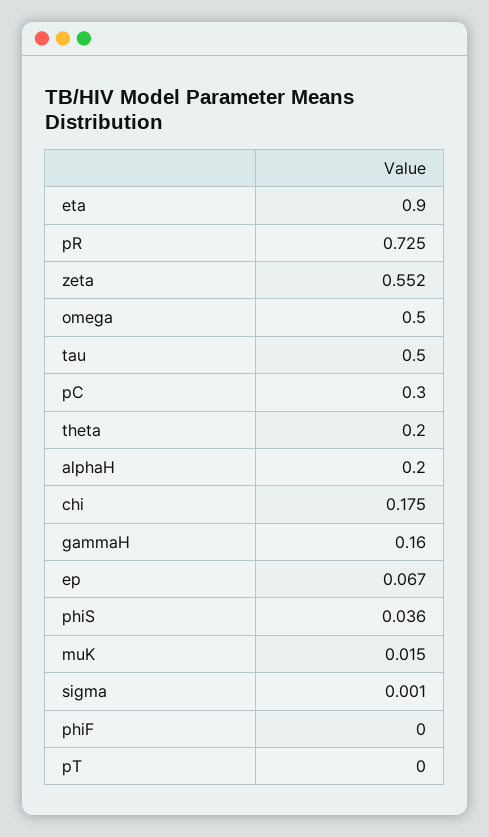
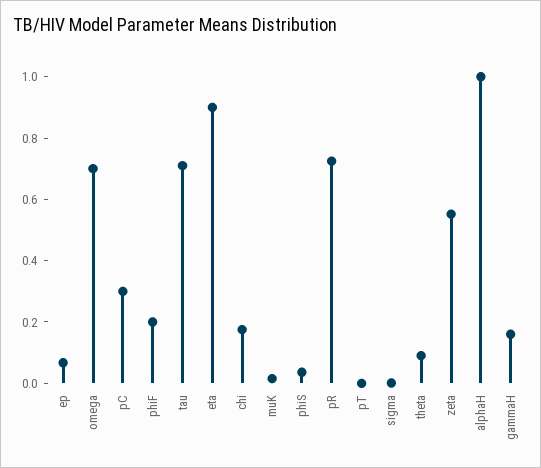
omega: 0.5 -> 0.7
tau: 0.5 -> 0.7
theta: 0.2 -> 0.1
alphaH: 0.2 -> 1
phiF: 0 -> 0.2

